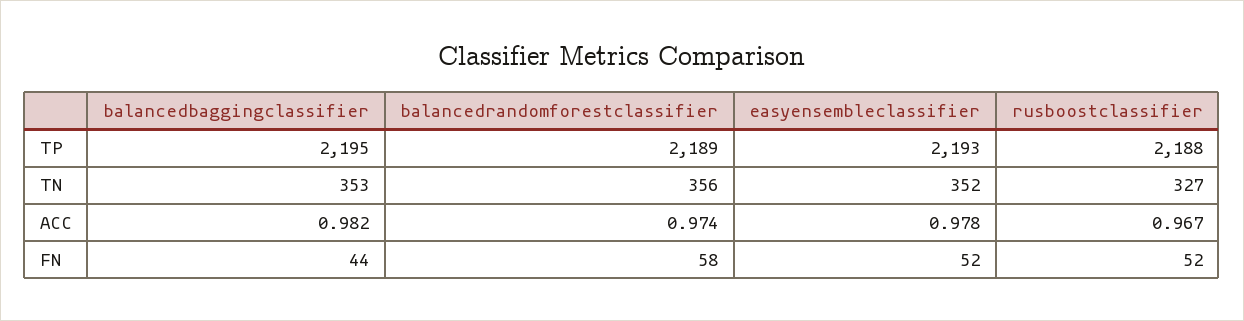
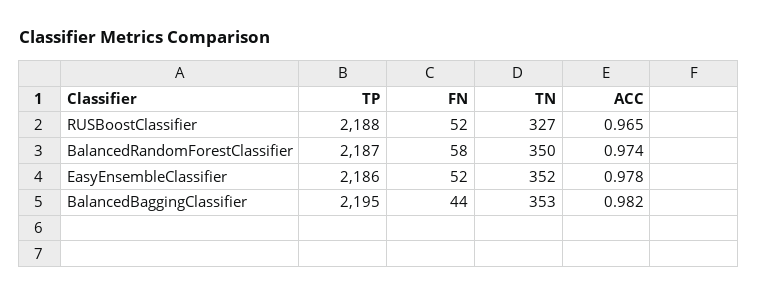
balancedrandomforestclassifier, TP: 2189 -> 2187
easyensembleclassifier, TP: 2193 -> 2186
balancedrandomforestclassifier, TN: 356 -> 350
rusboostclassifier, ACC: 0.967 -> 0.965

